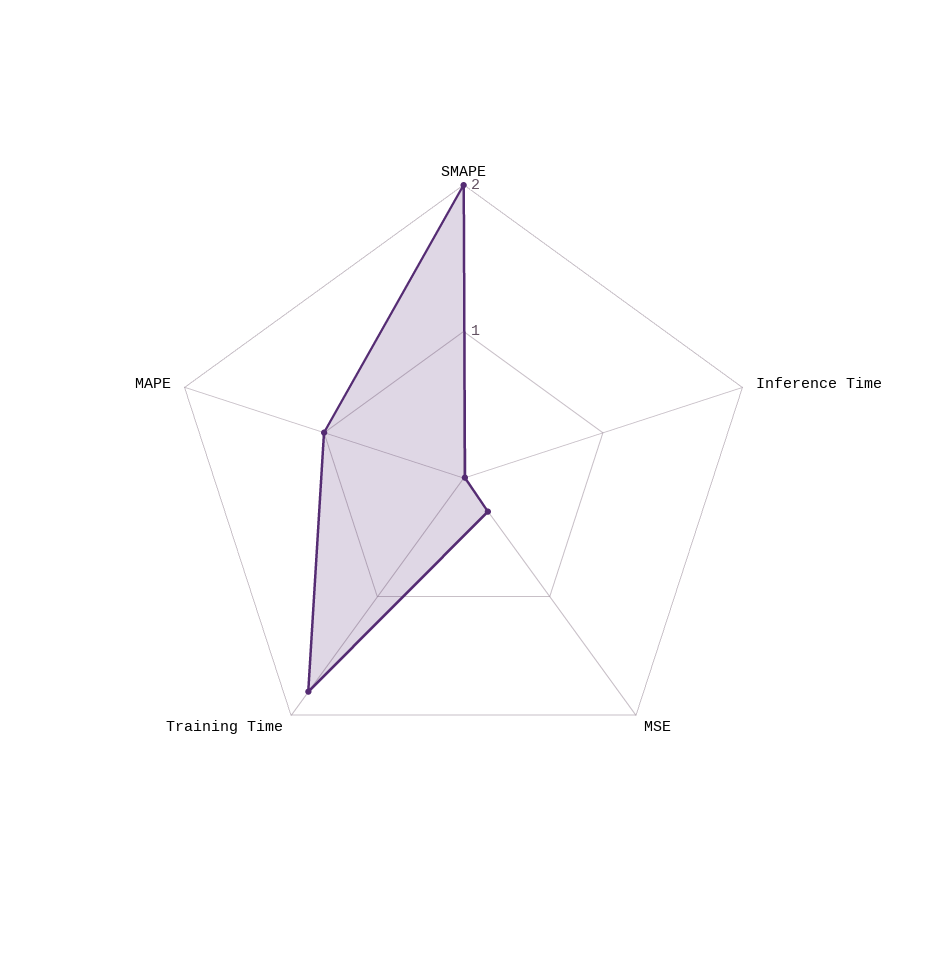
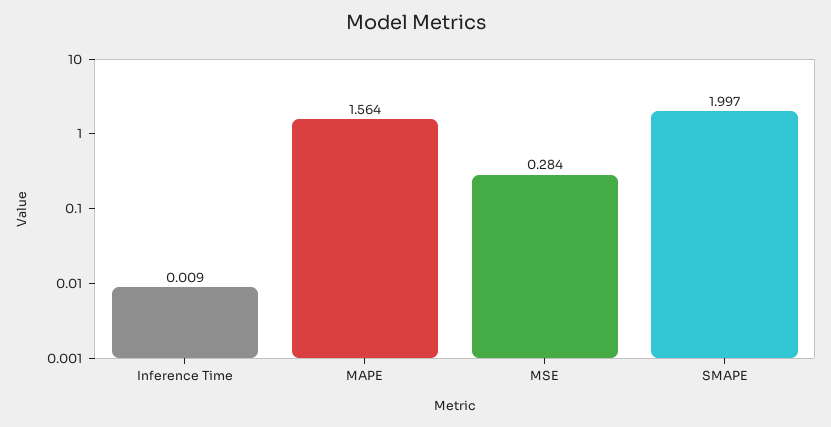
Training Time: 1.8 -> none
MAPE: 1 -> 1.564

